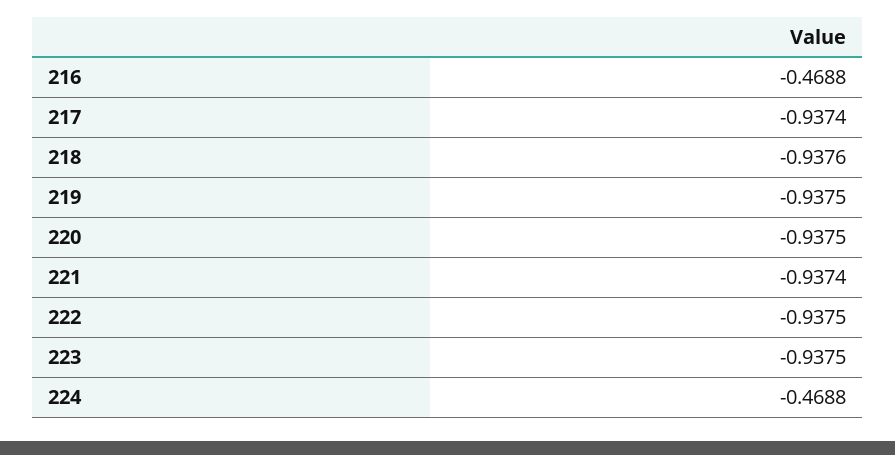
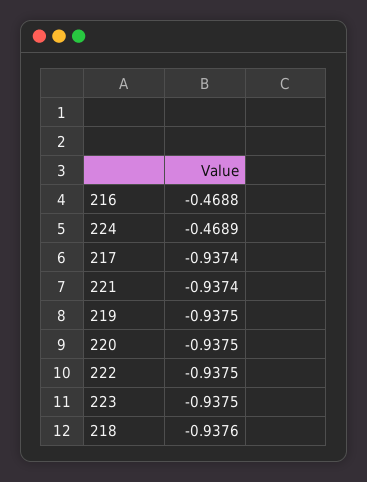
224: -0.4688 -> -0.4689

